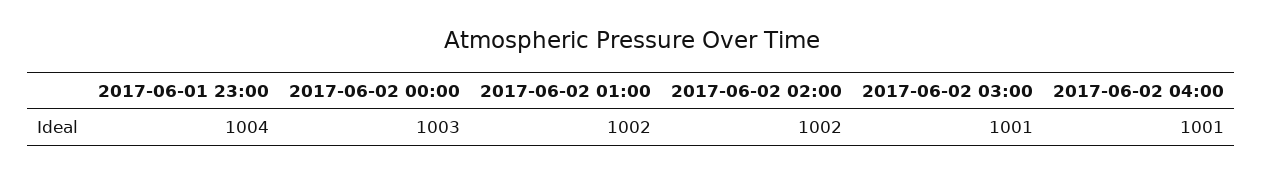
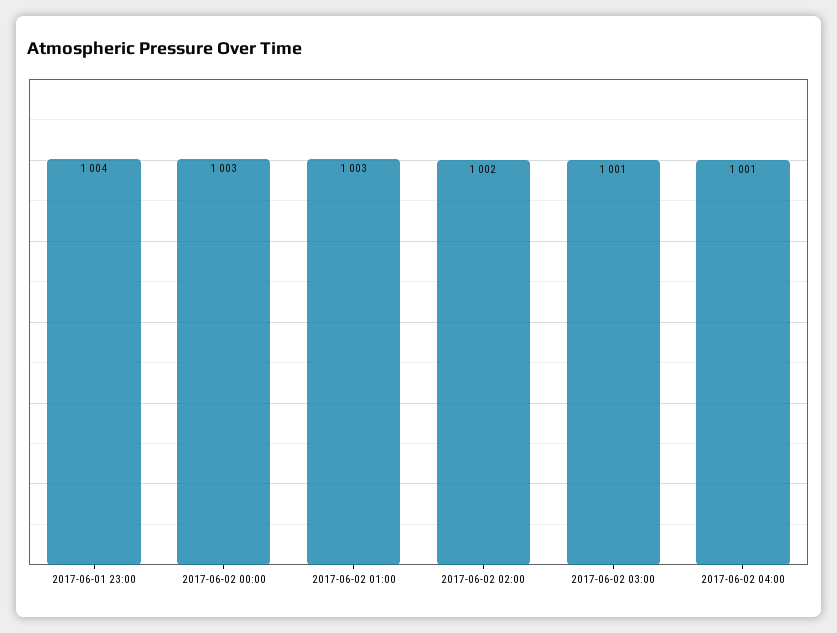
2017-06-02 01:00: 1002 -> 1003

